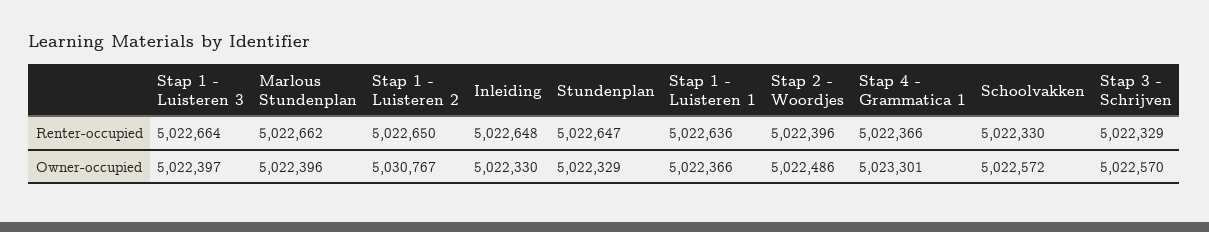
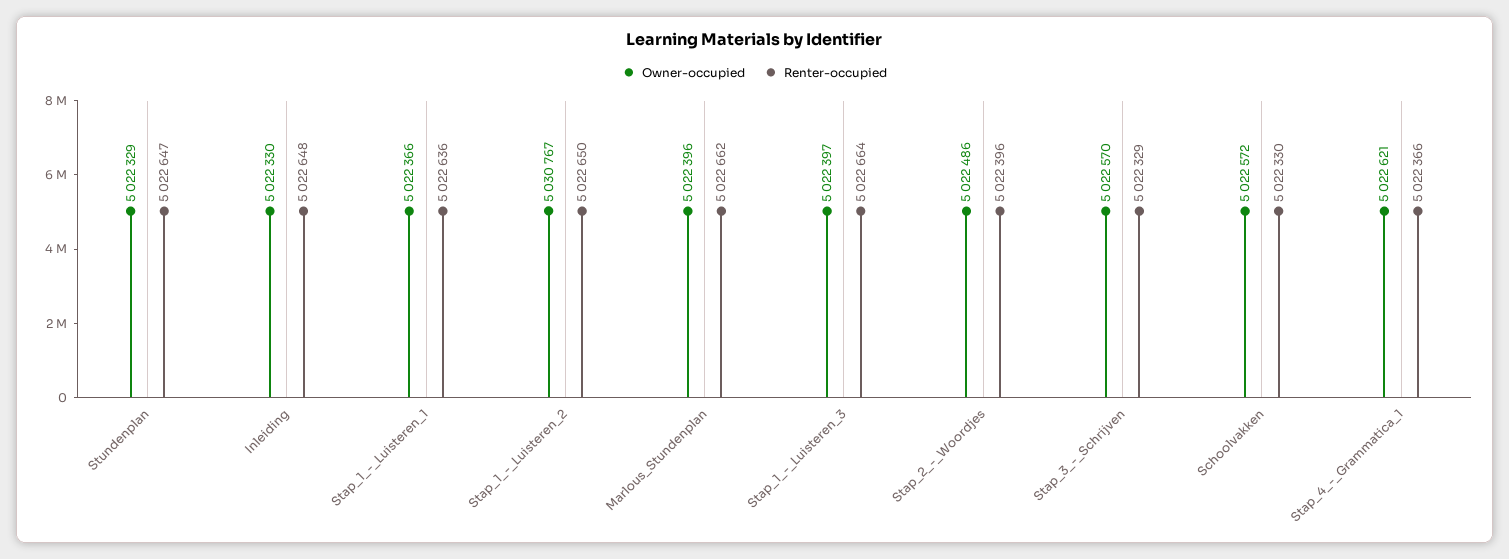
Owner-occupied, Stap 4 - Grammatica 1: 5023301 -> 5022621

